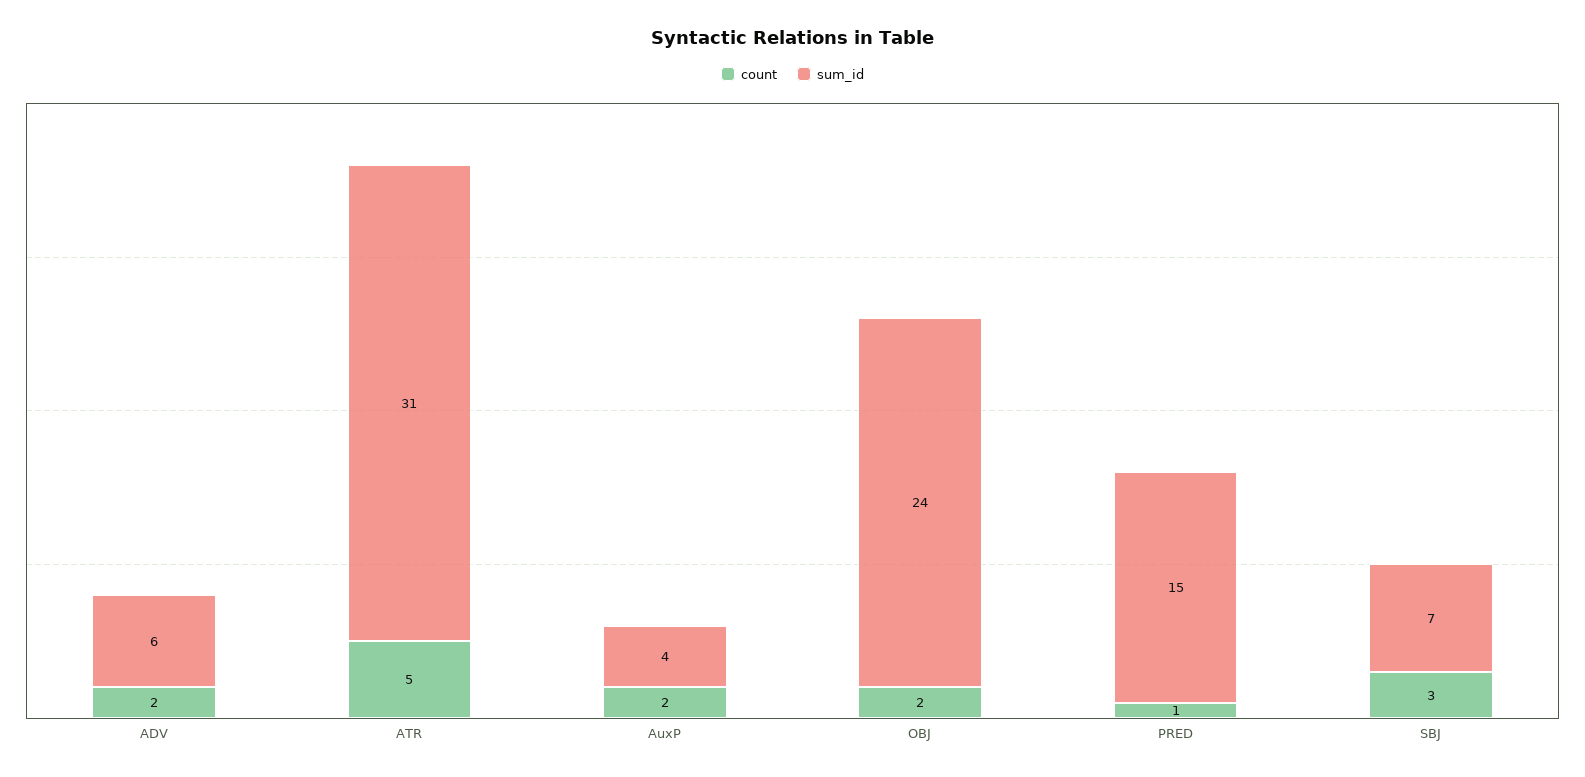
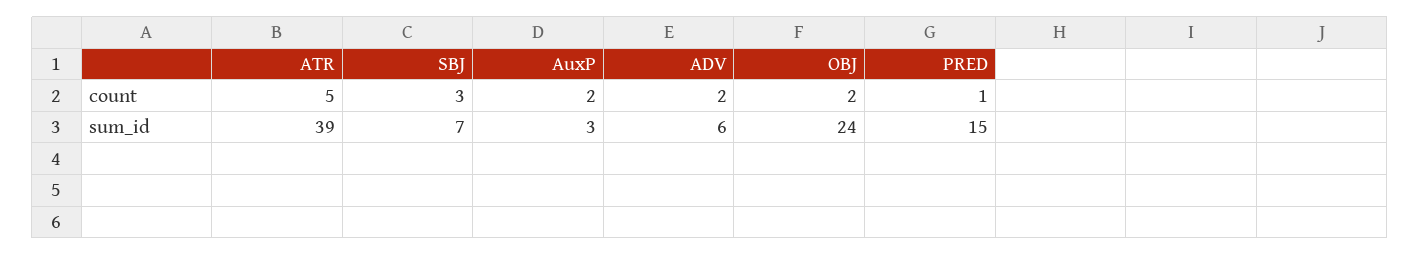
sum_id, ATR: 31 -> 39
sum_id, AuxP: 4 -> 3

